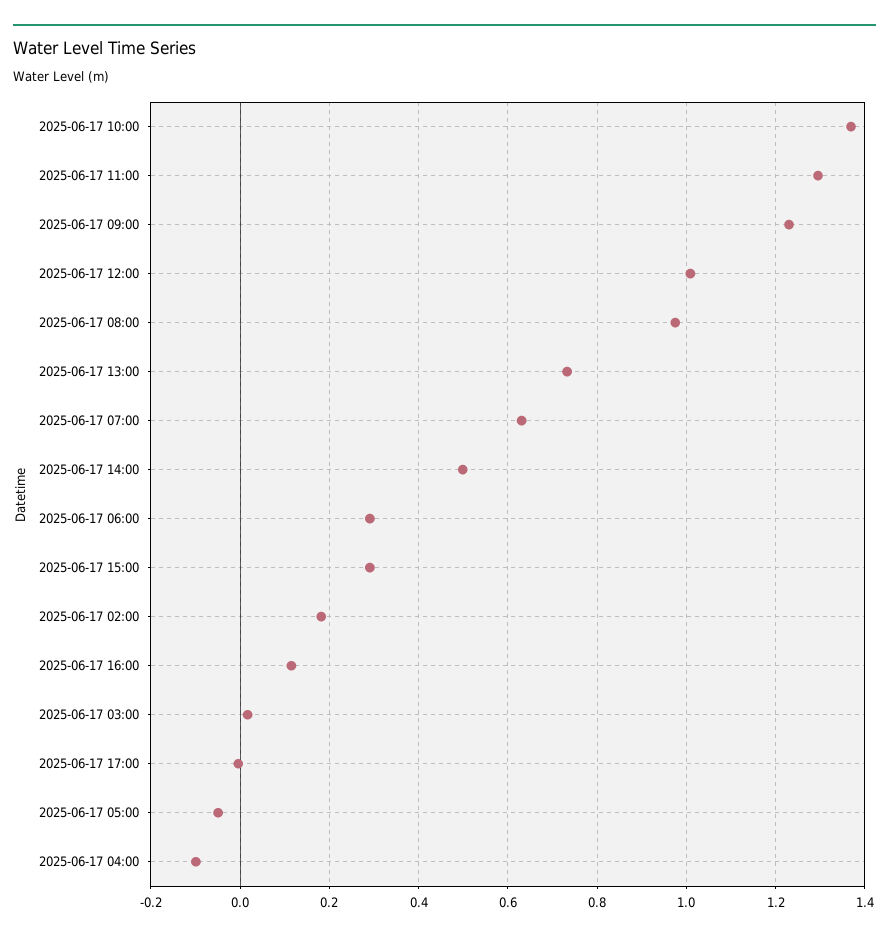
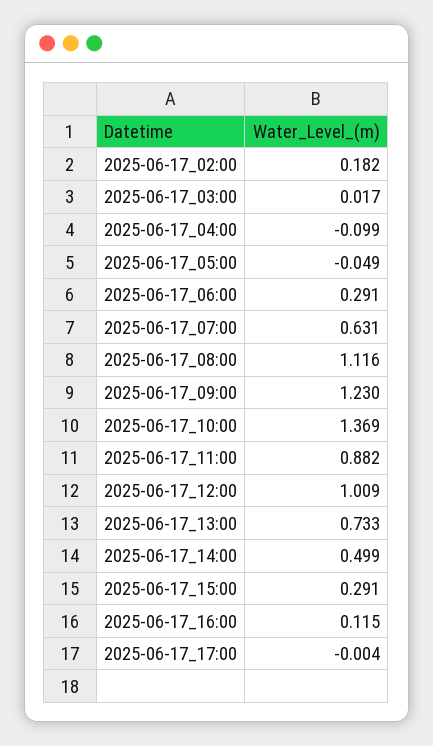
2025-06-17 11:00: 1.3 -> 0.882
2025-06-17 08:00: 0.98 -> 1.116

